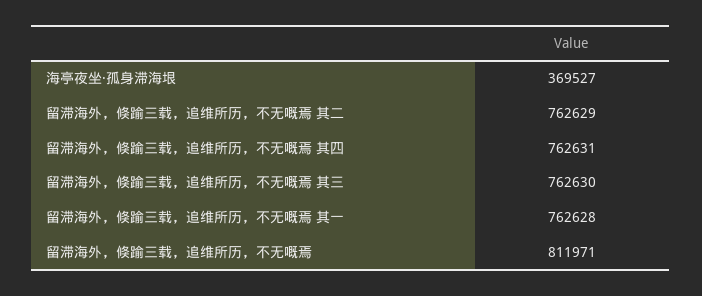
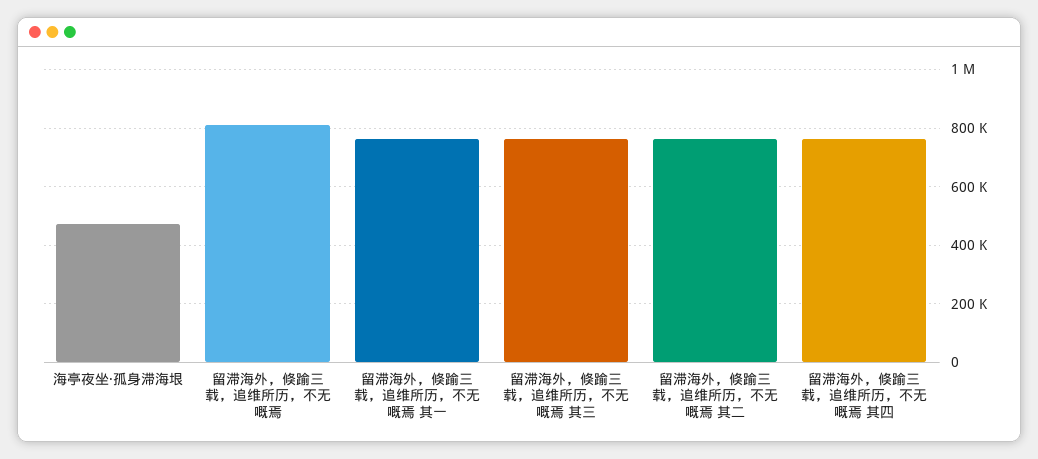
海亭夜坐·孤身滞海垠: 369527 -> 475000

